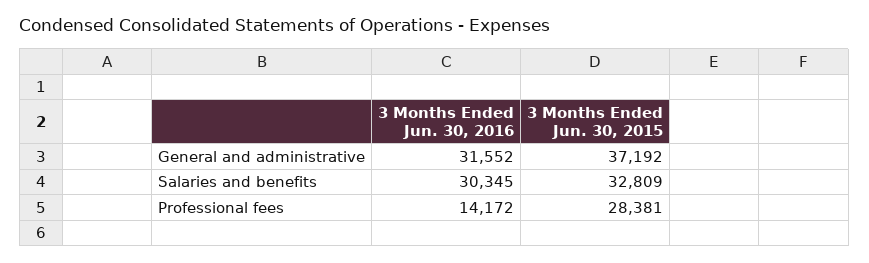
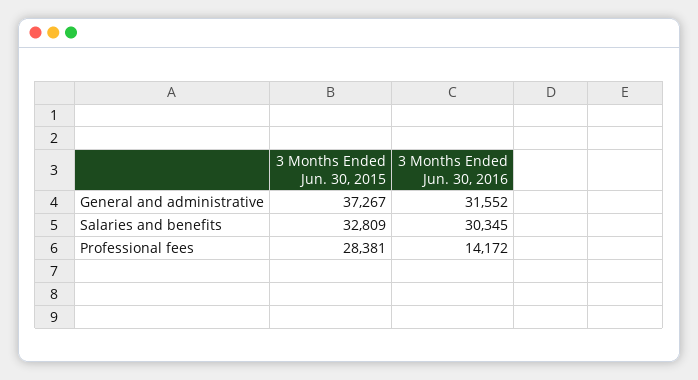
3 Months Ended Jun. 30, 2015, General and administrative: 37192 -> 37267

